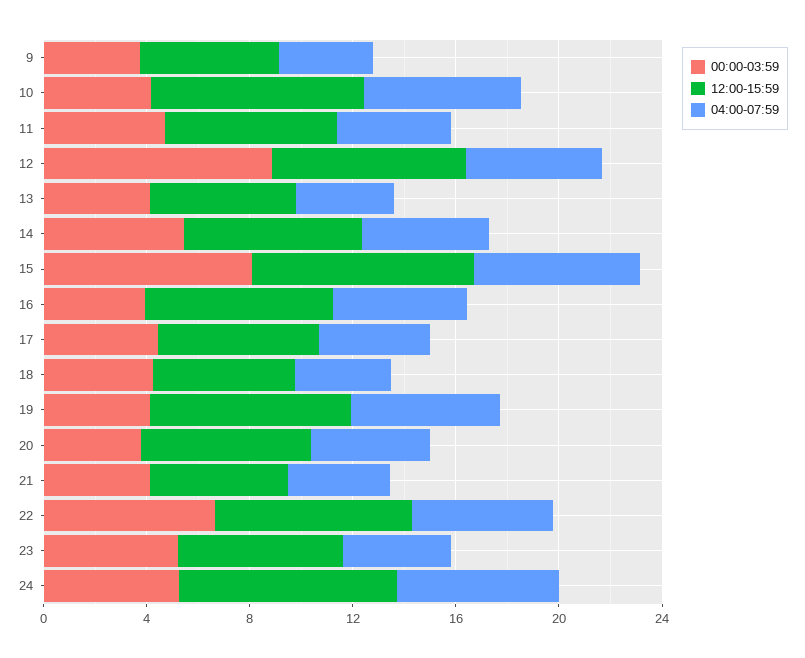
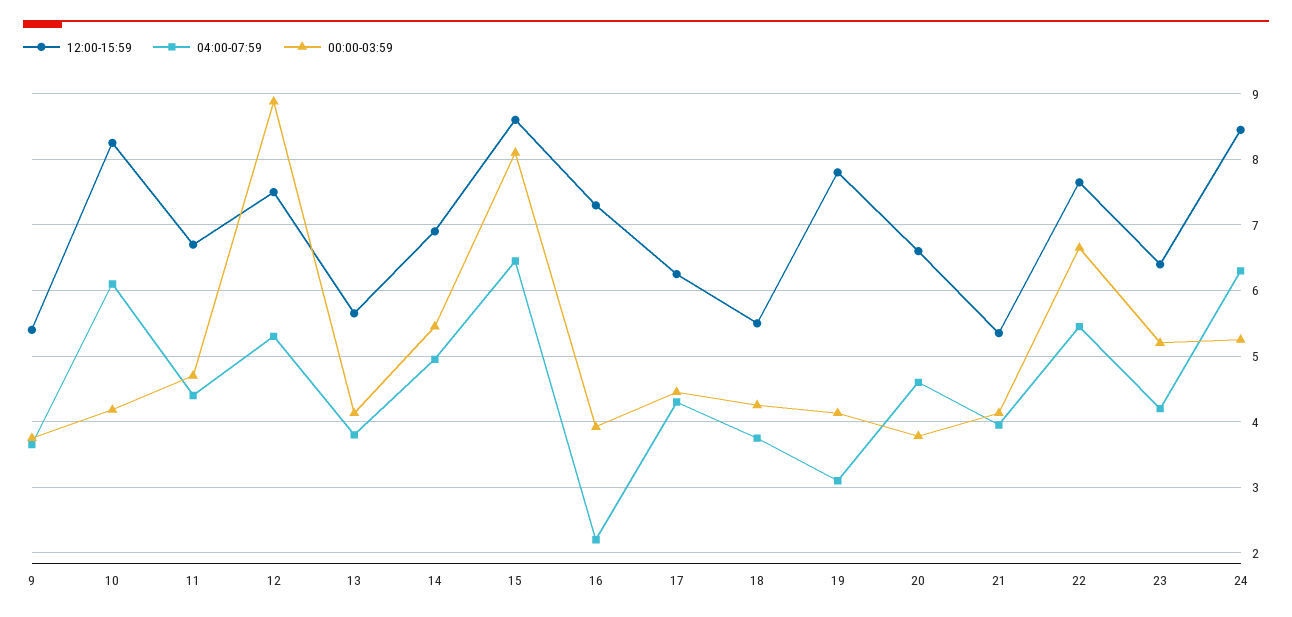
04:00-07:59, 16: 5 -> 2.2
04:00-07:59, 19: 6 -> 3.1

